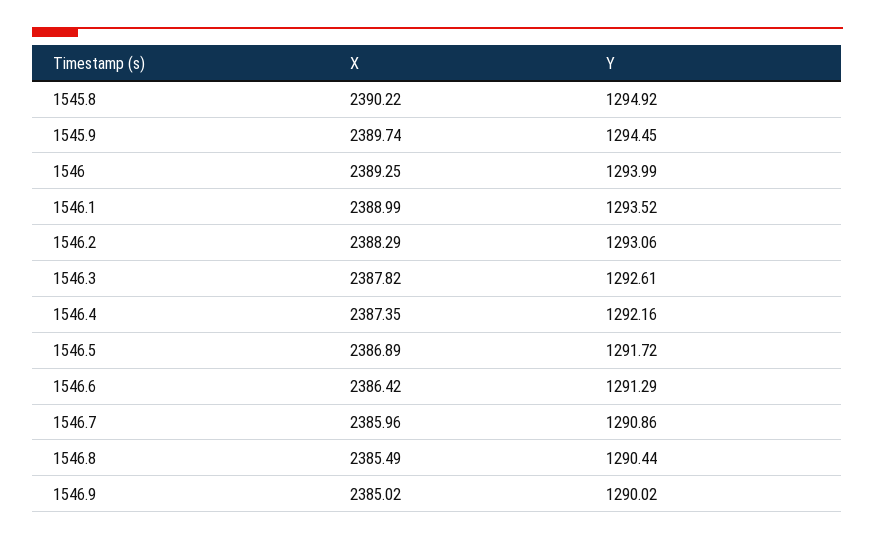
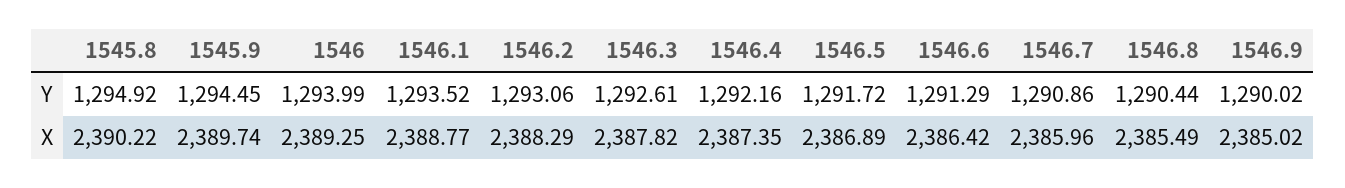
X, 1546.1: 2388.99 -> 2388.77

